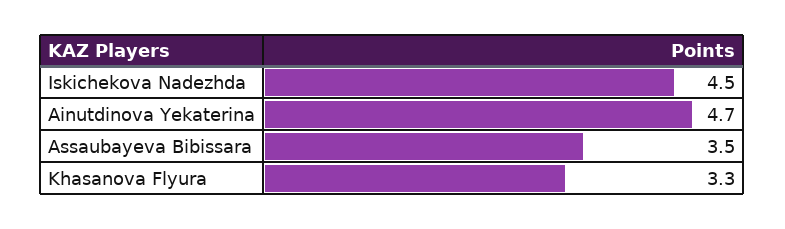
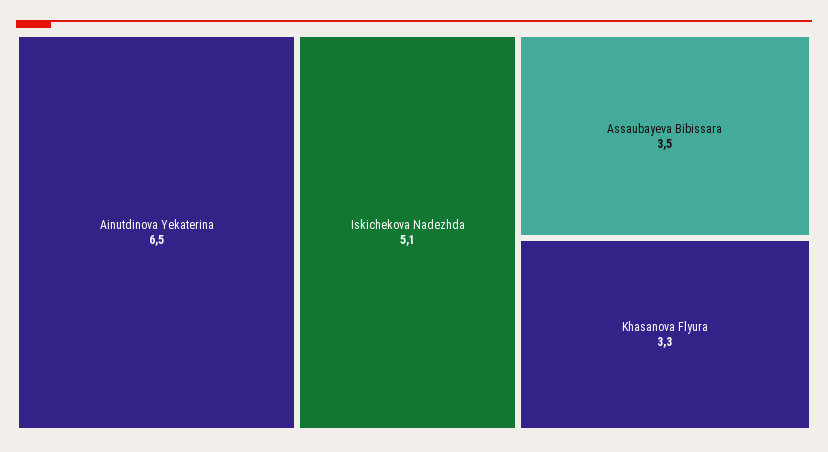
Iskichekova Nadezhda: 4.5 -> 5.1
Ainutdinova Yekaterina: 4.7 -> 6.5

